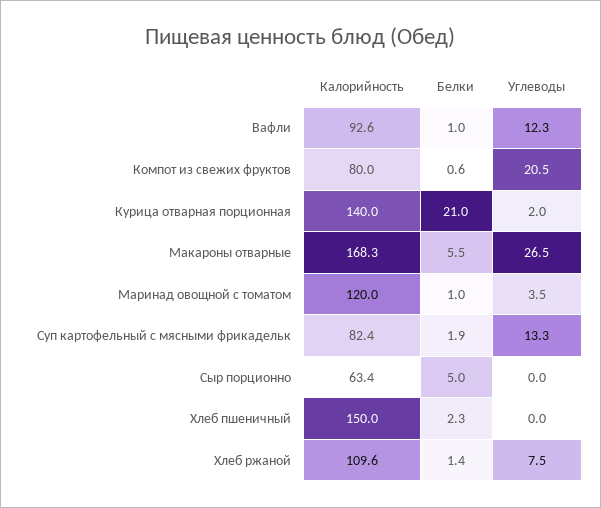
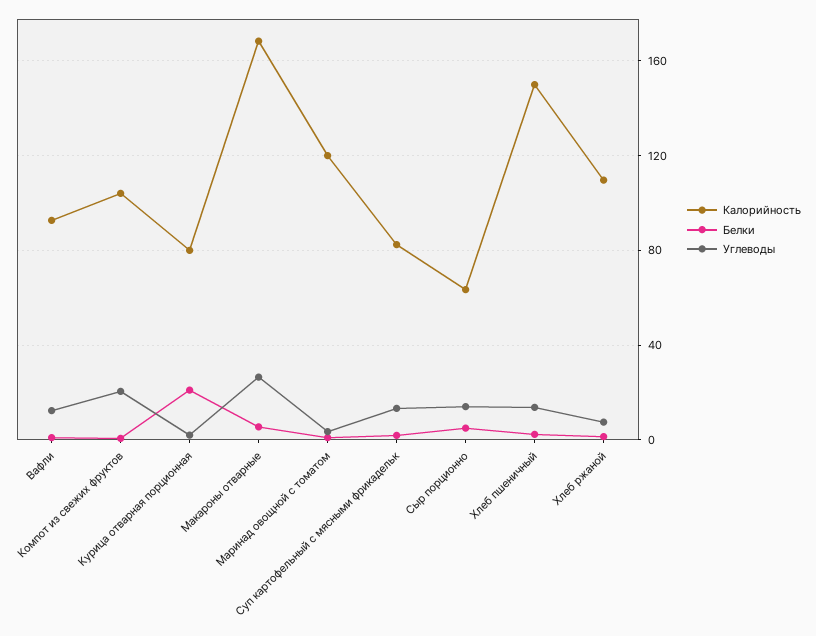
Калорийность, Компот из свежих фруктов: 80 -> 105
Калорийность, Курица отварная порционная: 140 -> 80
Углеводы, Сыр порционно: 0 -> 15
Углеводы, Хлеб пшеничный: 0 -> 15

